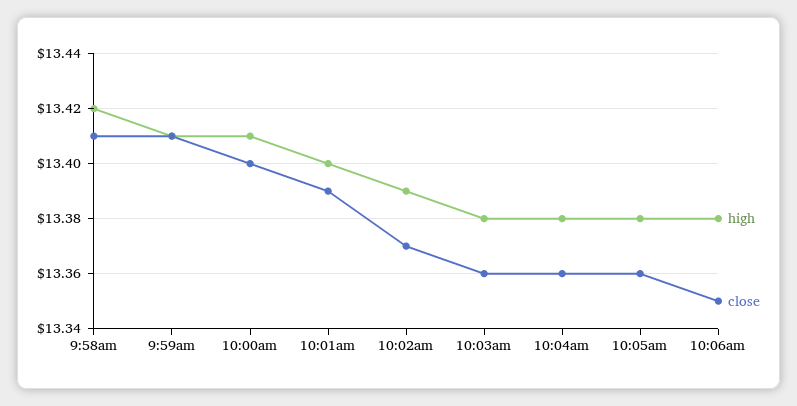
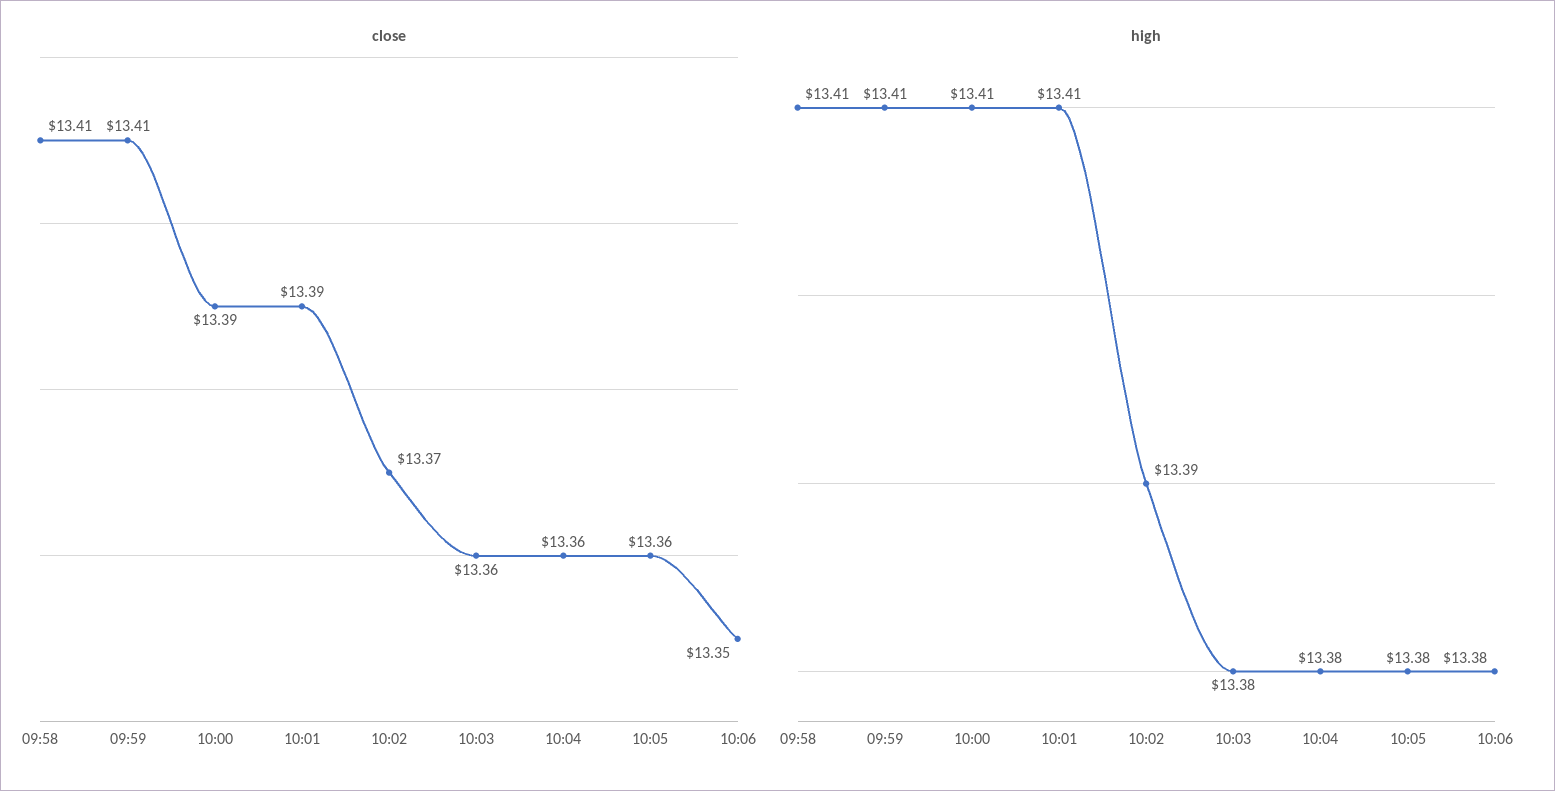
high, 9:58am: 13.42 -> 13.41
close, 10:00am: 13.4 -> 13.39
high, 10:01am: 13.4 -> 13.41

